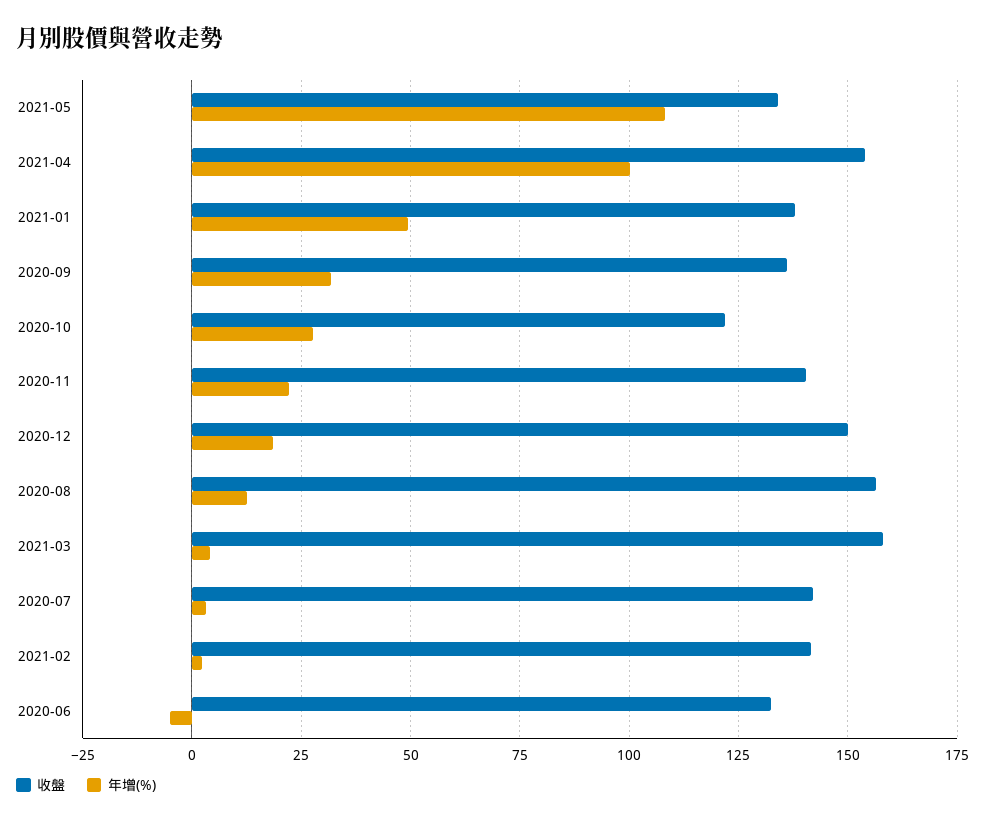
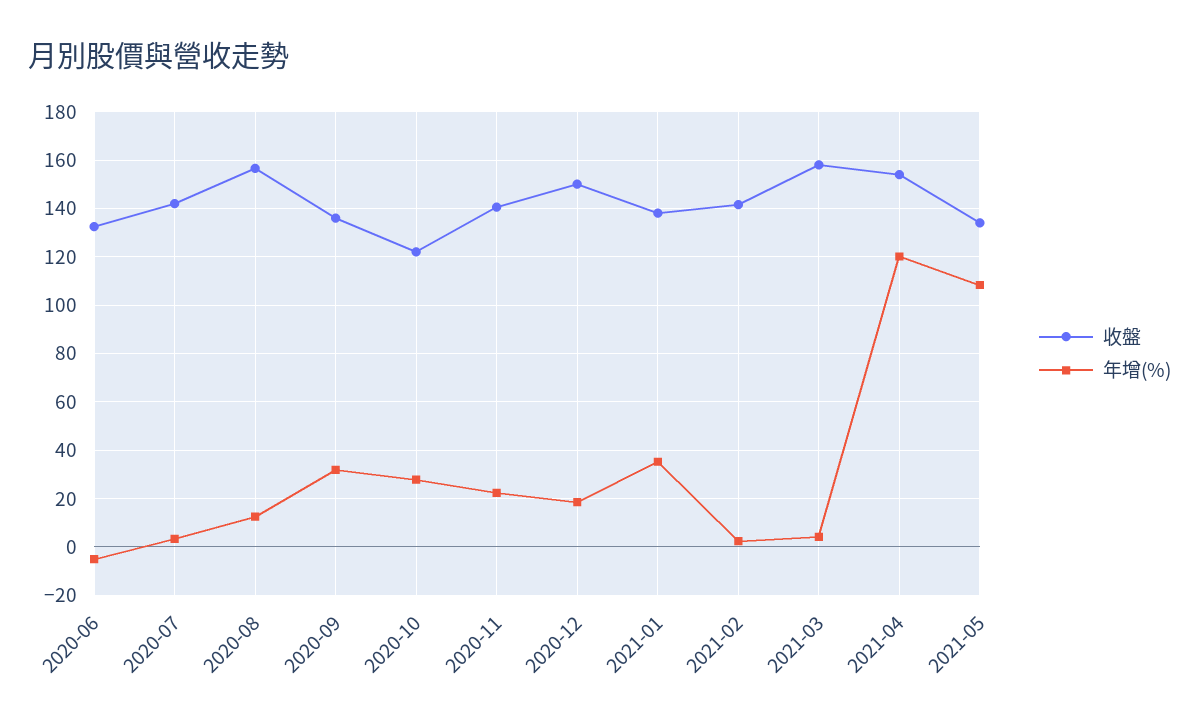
年增(%), 2021-04: 100 -> 120
年增(%), 2021-01: 50 -> 35

